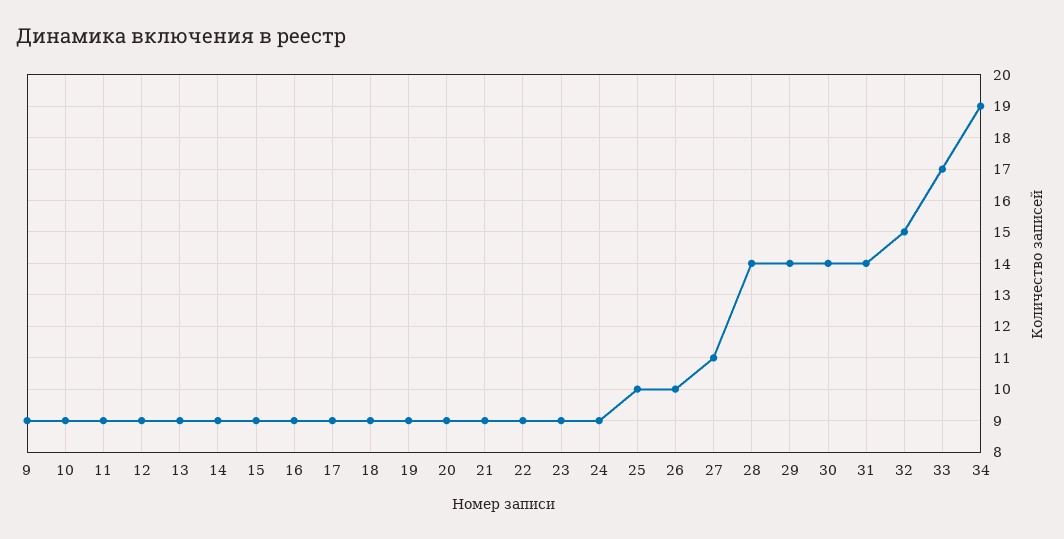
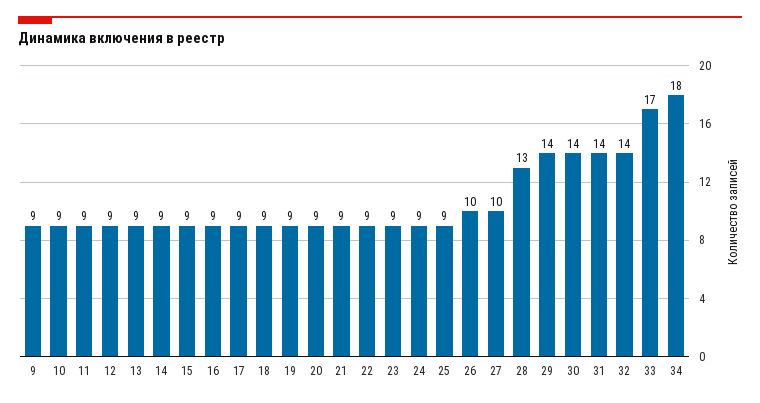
25: 10 -> 9
27: 11 -> 10
28: 14 -> 13
32: 15 -> 14
34: 19 -> 18

